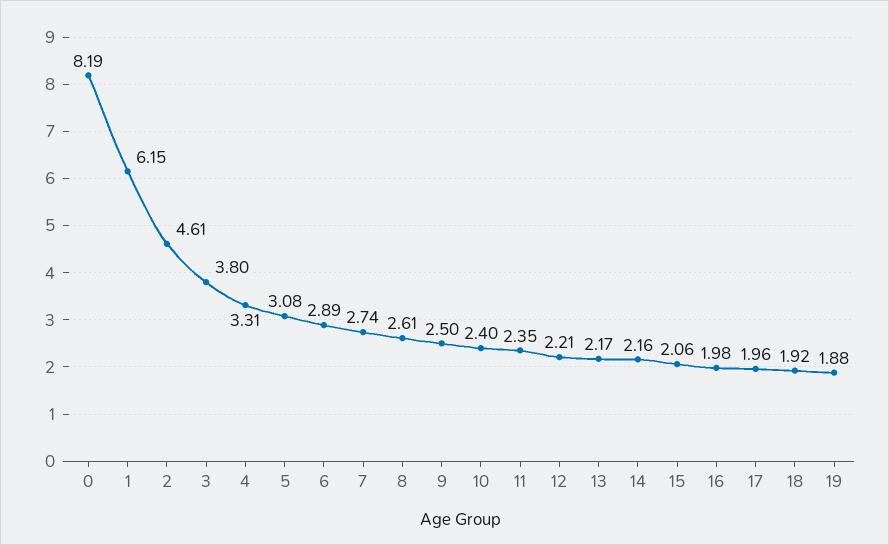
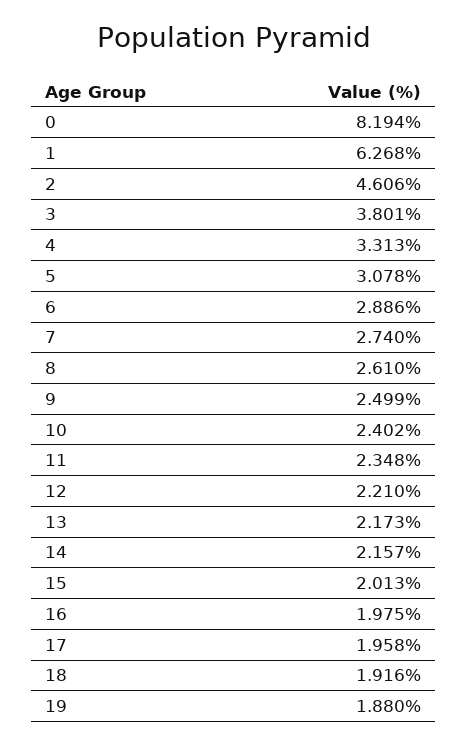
1: 6.15 -> 6.268
15: 2.06 -> 2.013

